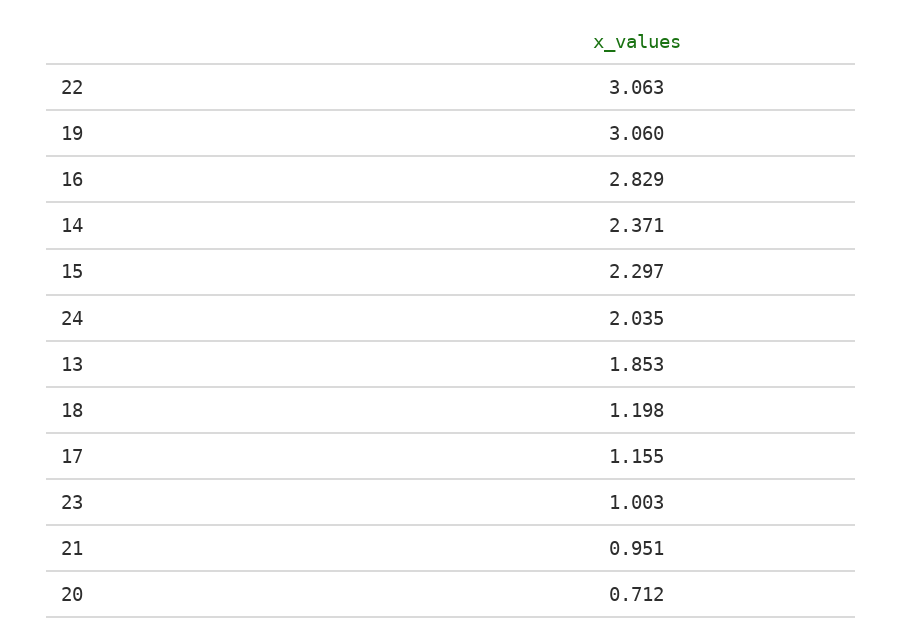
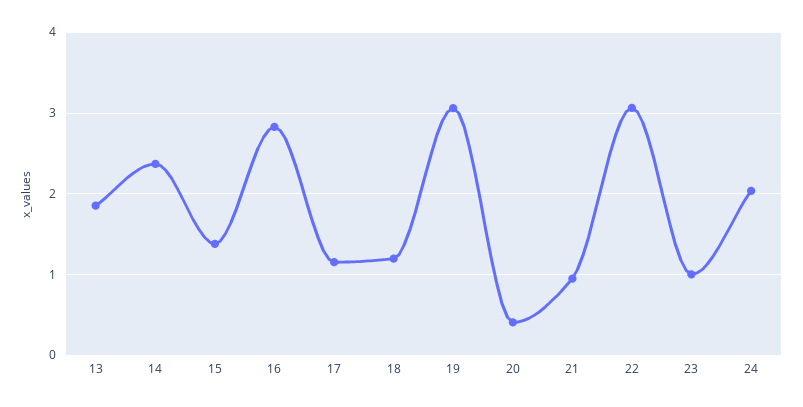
15: 2.297 -> 1.4
20: 0.712 -> 0.4

